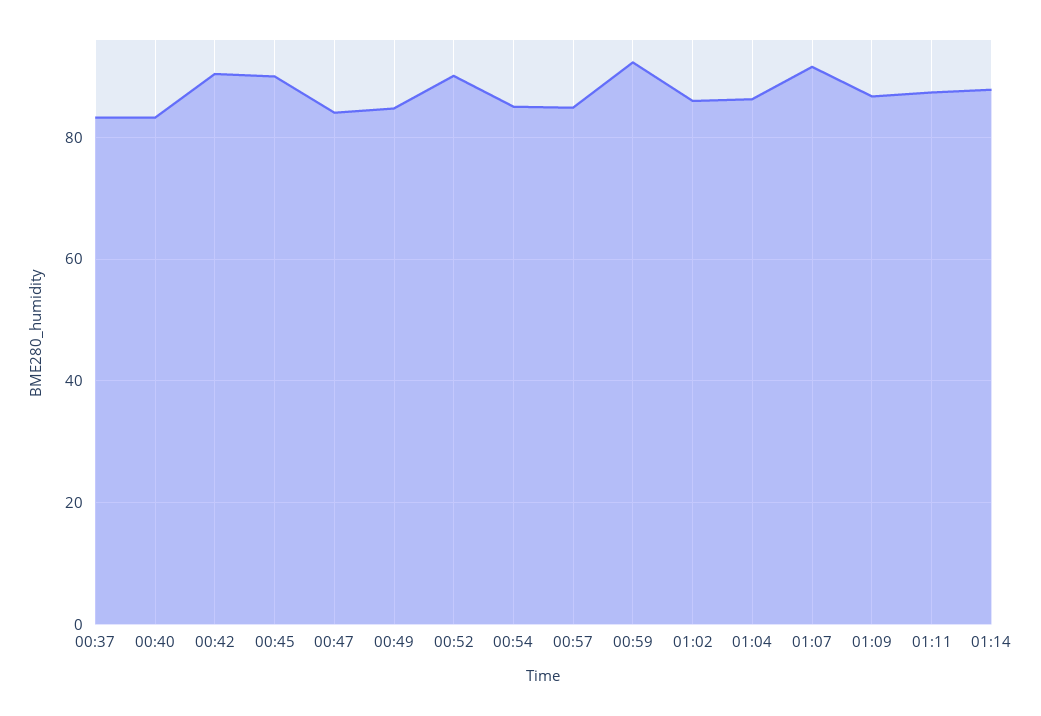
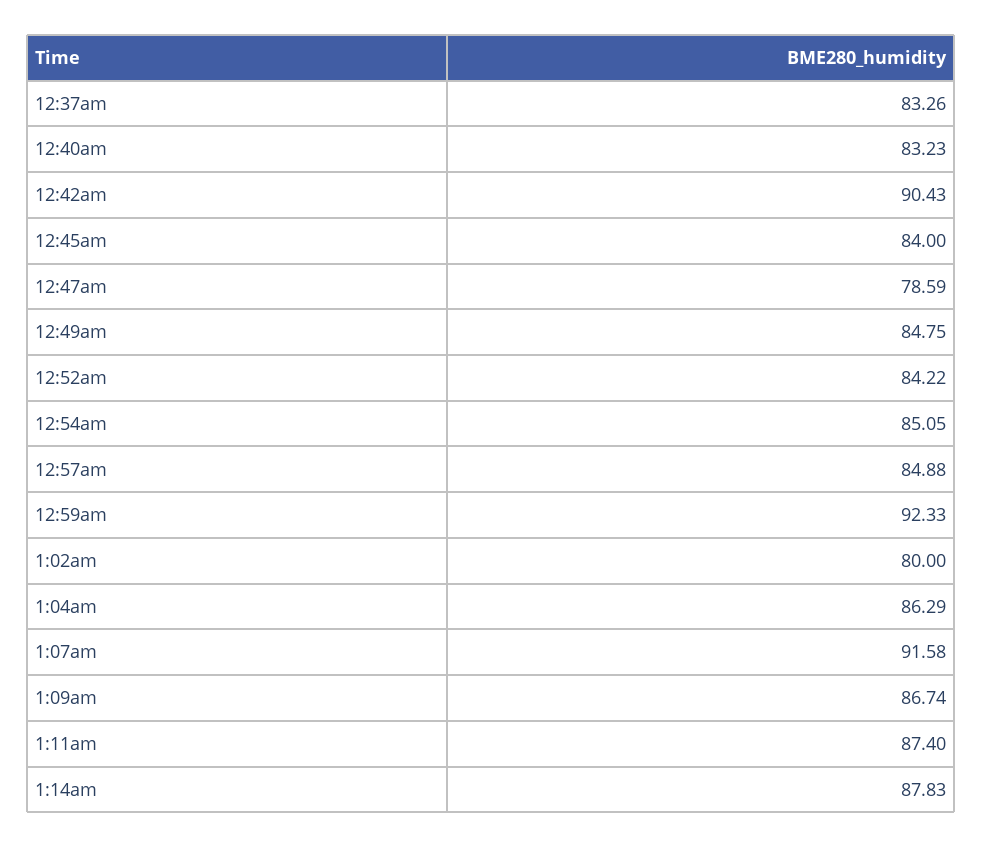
00:45: 90 -> 84
00:47: 84 -> 78.59
00:52: 90 -> 84.22
01:02: 86 -> 80

